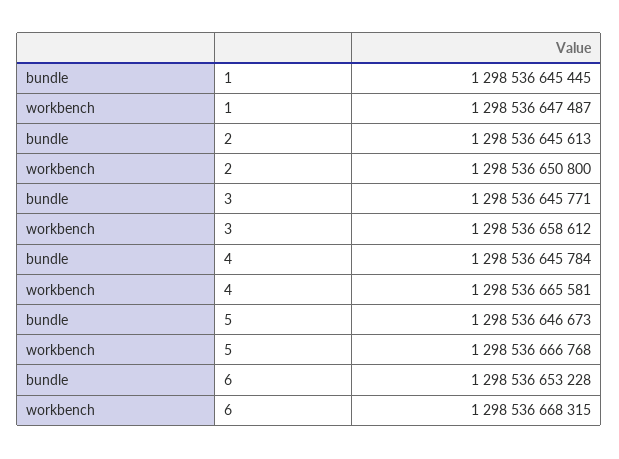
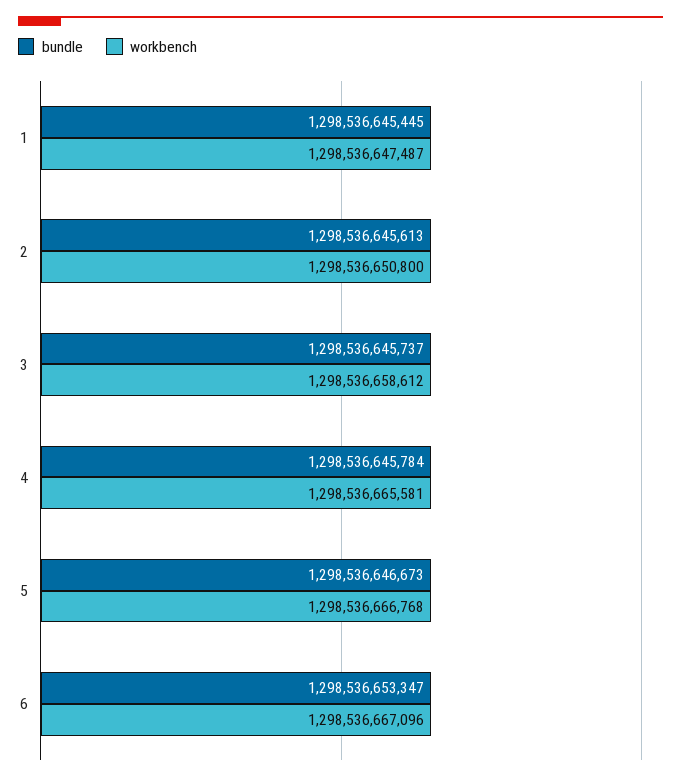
bundle, 3: 1298536645771 -> 1298536645737
bundle, 6: 1298536653228 -> 1298536653347
workbench, 6: 1298536668315 -> 1298536667096

